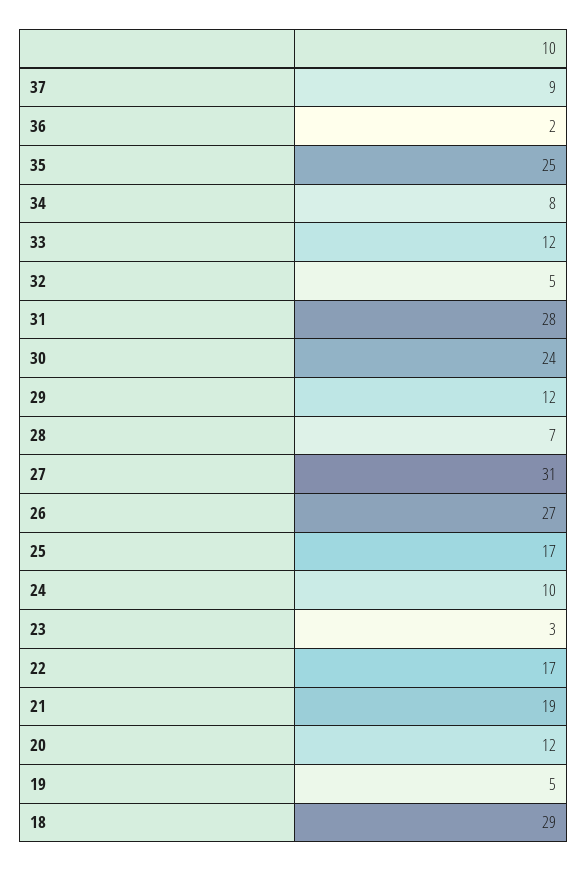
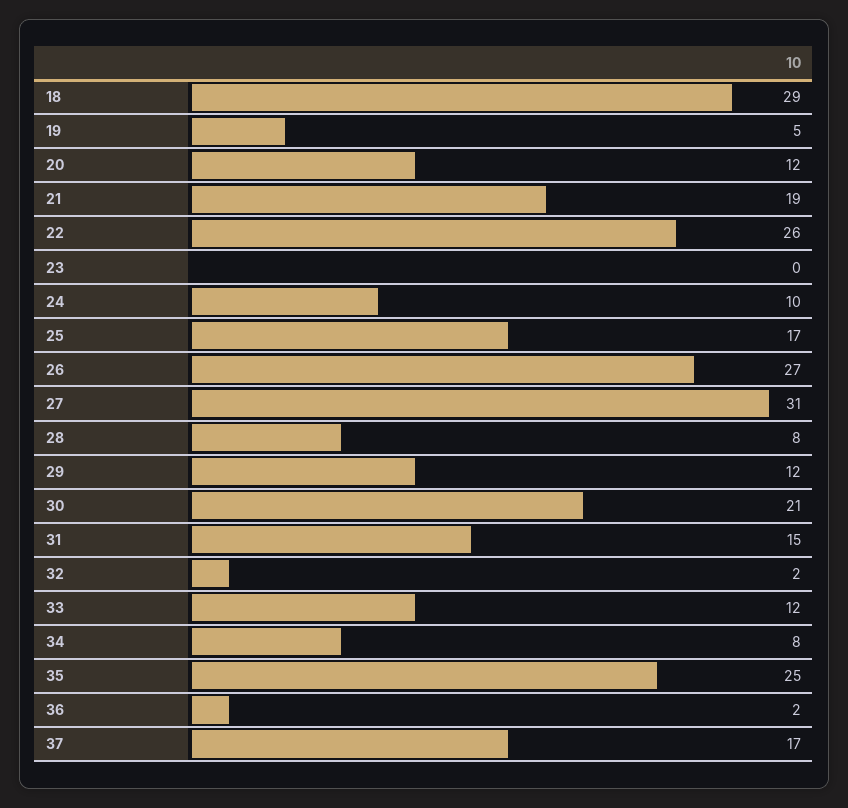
37: 9 -> 17
32: 5 -> 2
31: 28 -> 15
30: 24 -> 21
28: 7 -> 8
23: 3 -> 0
22: 17 -> 26

